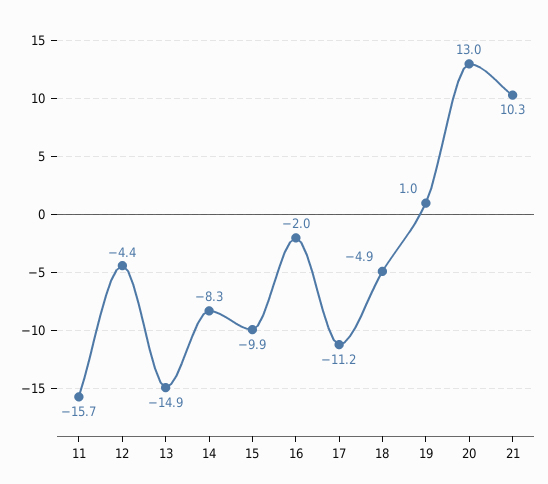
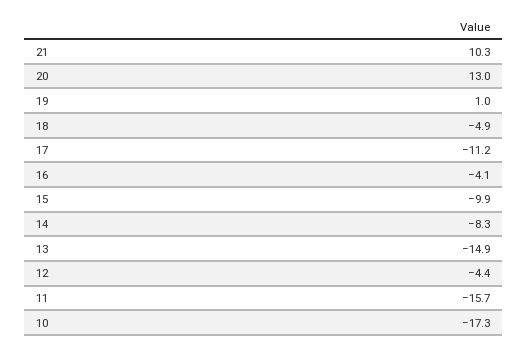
16: -2 -> -4.1
10: none -> -17.3

